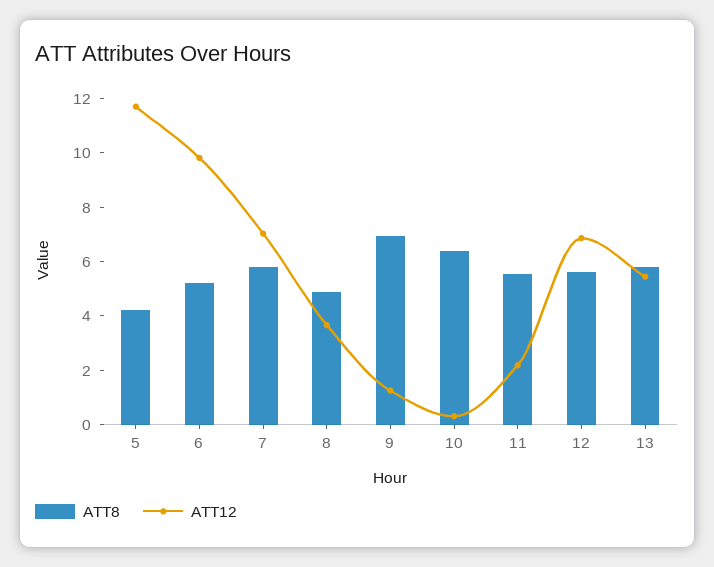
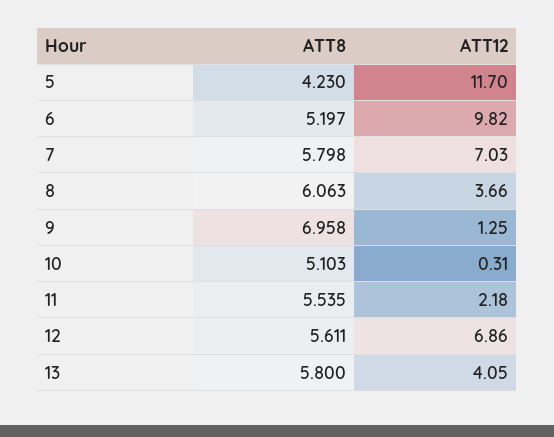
ATT8, 8: 5 -> 6.063
ATT8, 10: 6.5 -> 5.103
ATT12, 13: 5.5 -> 4.05

